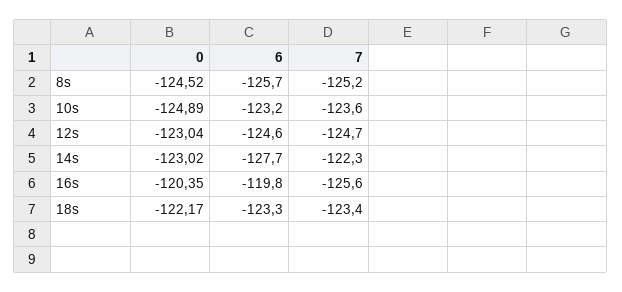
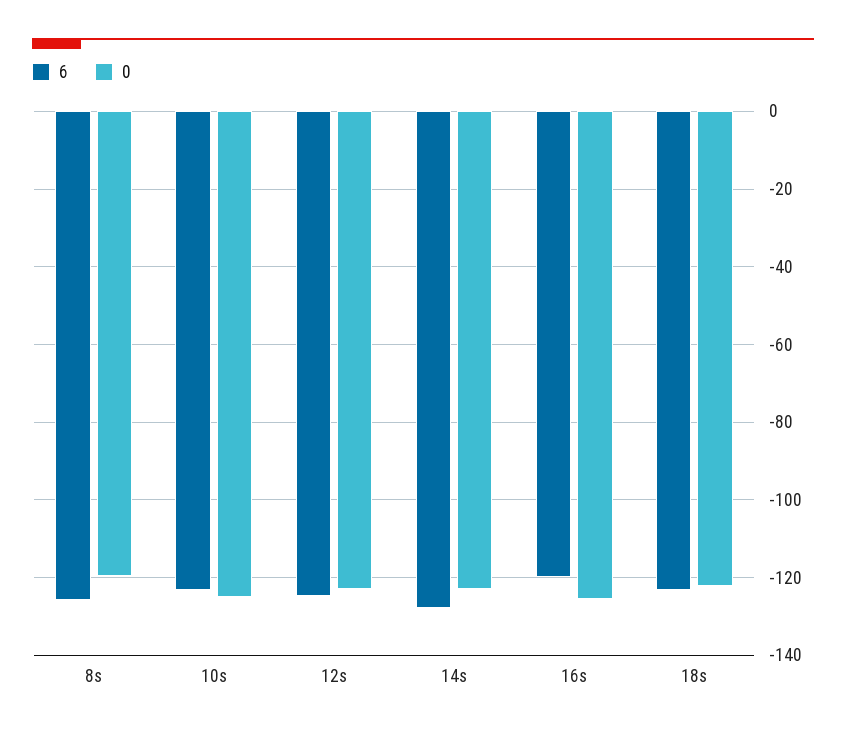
0, 8s: -124.52 -> -120
7, 8s: -125.2 -> none
7, 10s: -123.6 -> none
7, 12s: -124.7 -> none
7, 14s: -122.3 -> none
0, 16s: -120.35 -> -126
7, 16s: -125.6 -> none
7, 18s: -123.4 -> none

